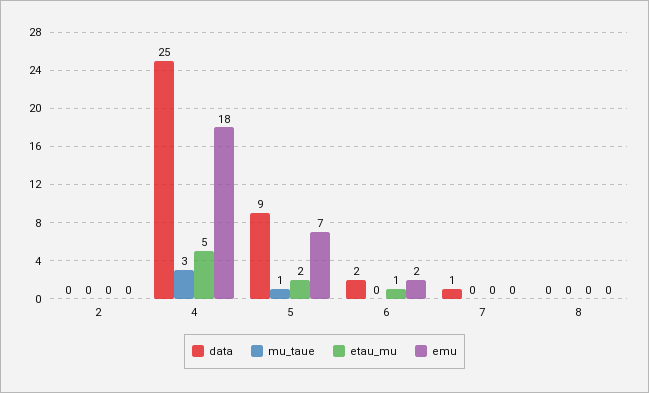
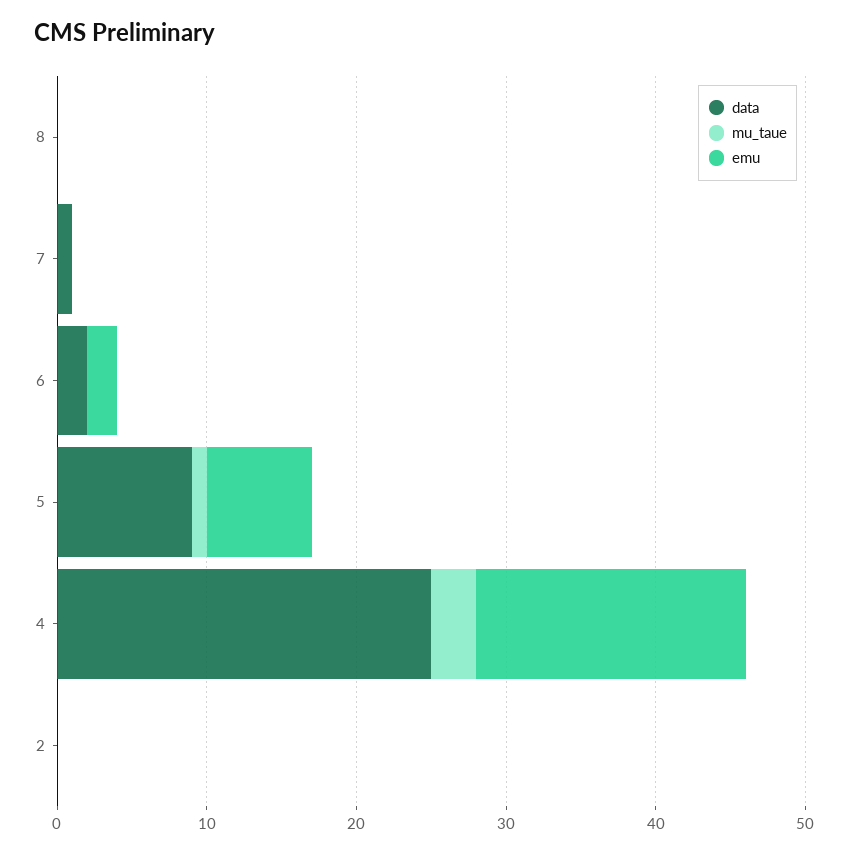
etau_mu, 2: 0 -> none
etau_mu, 4: 5 -> none
etau_mu, 5: 2 -> none
etau_mu, 6: 1 -> none
etau_mu, 7: 0 -> none
etau_mu, 8: 0 -> none

